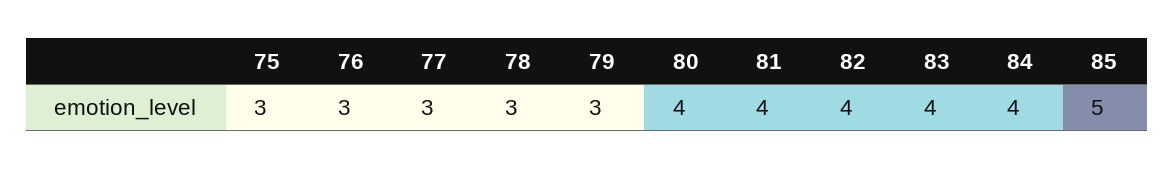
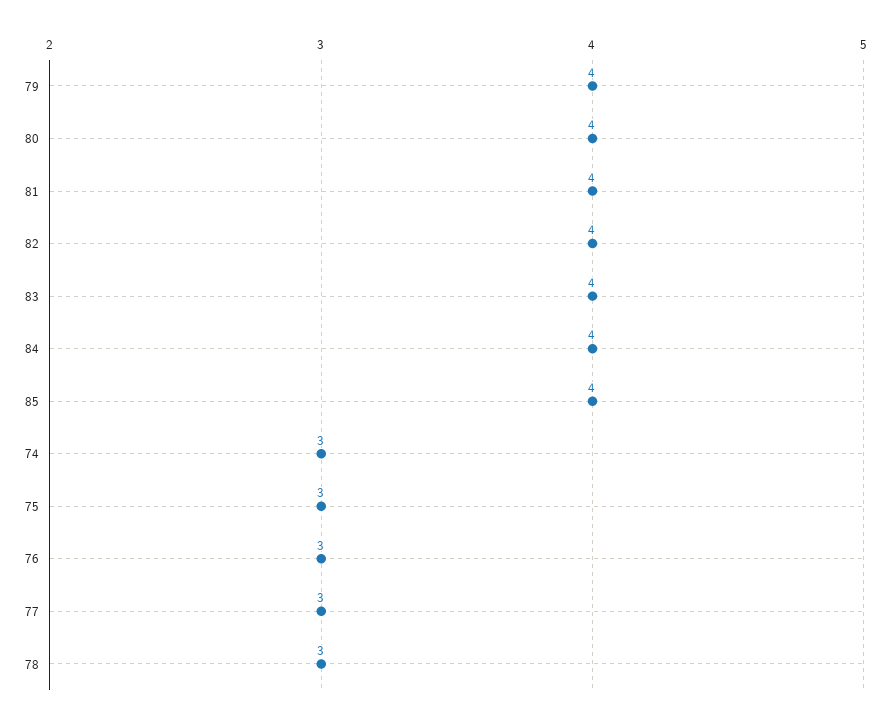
79: 3 -> 4
85: 5 -> 4
74: none -> 3

